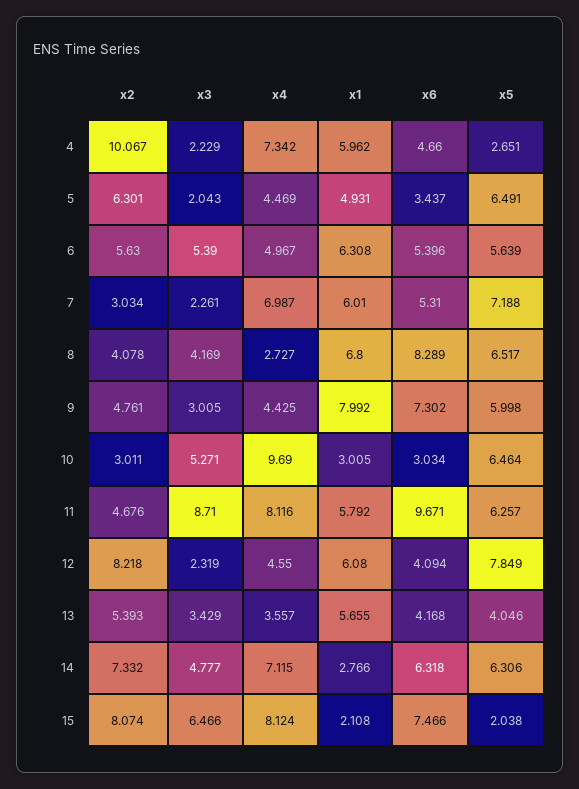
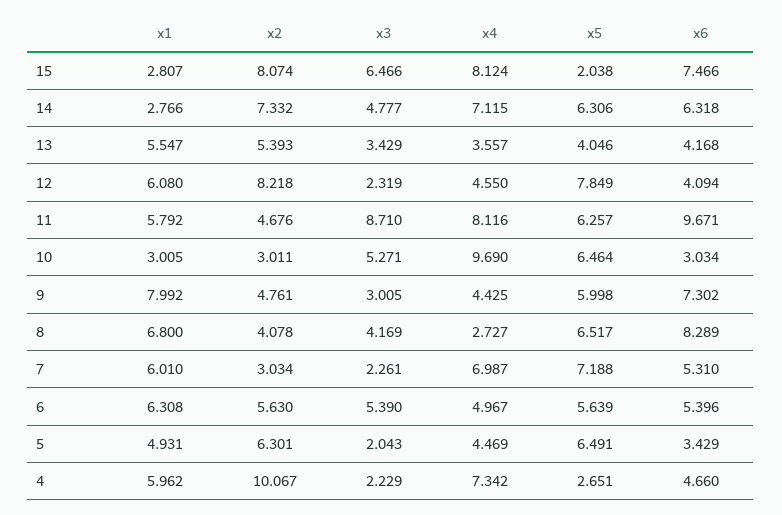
x6, 5: 3.437 -> 3.429
x1, 13: 5.655 -> 5.547
x1, 15: 2.108 -> 2.807

